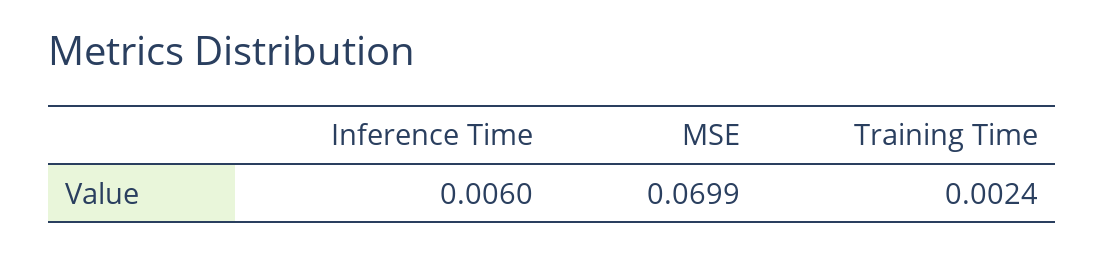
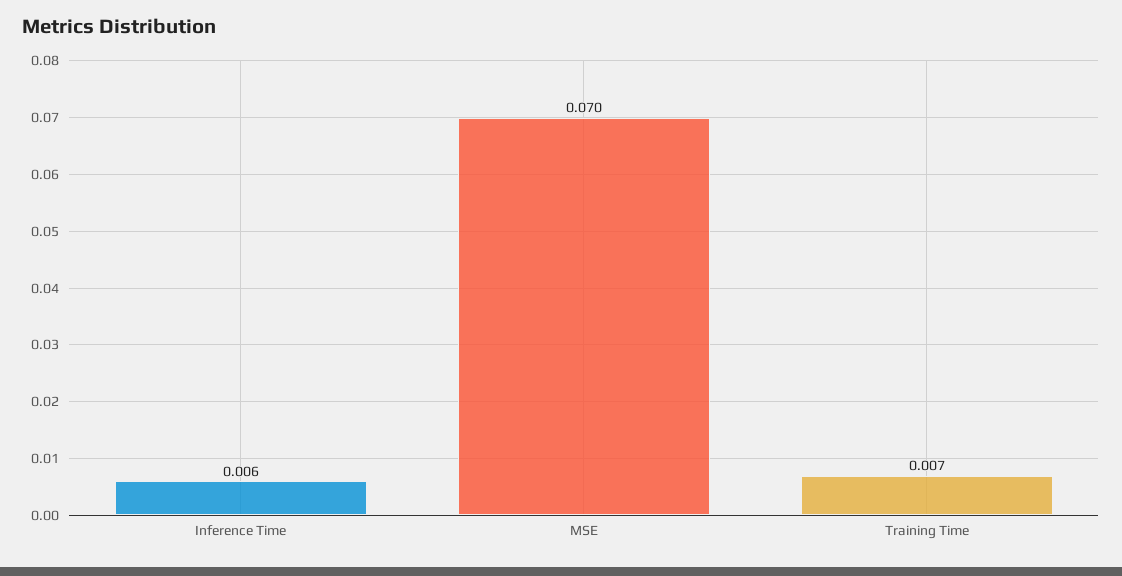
Training Time: 0.0024 -> 0.007

